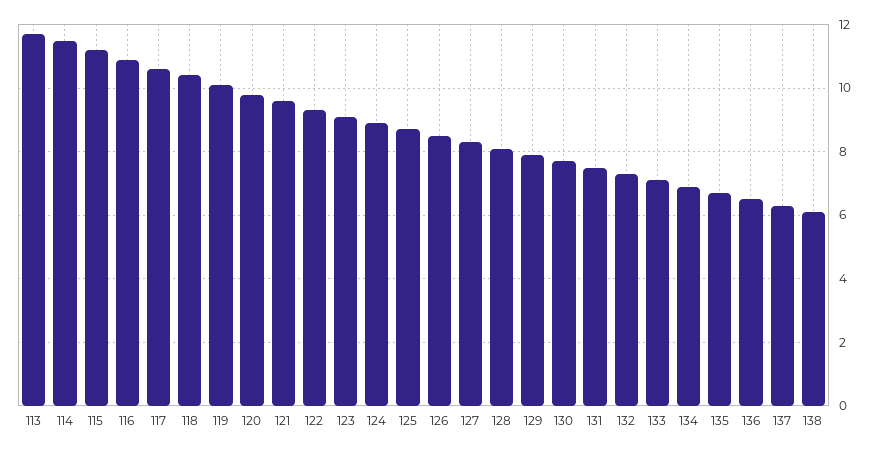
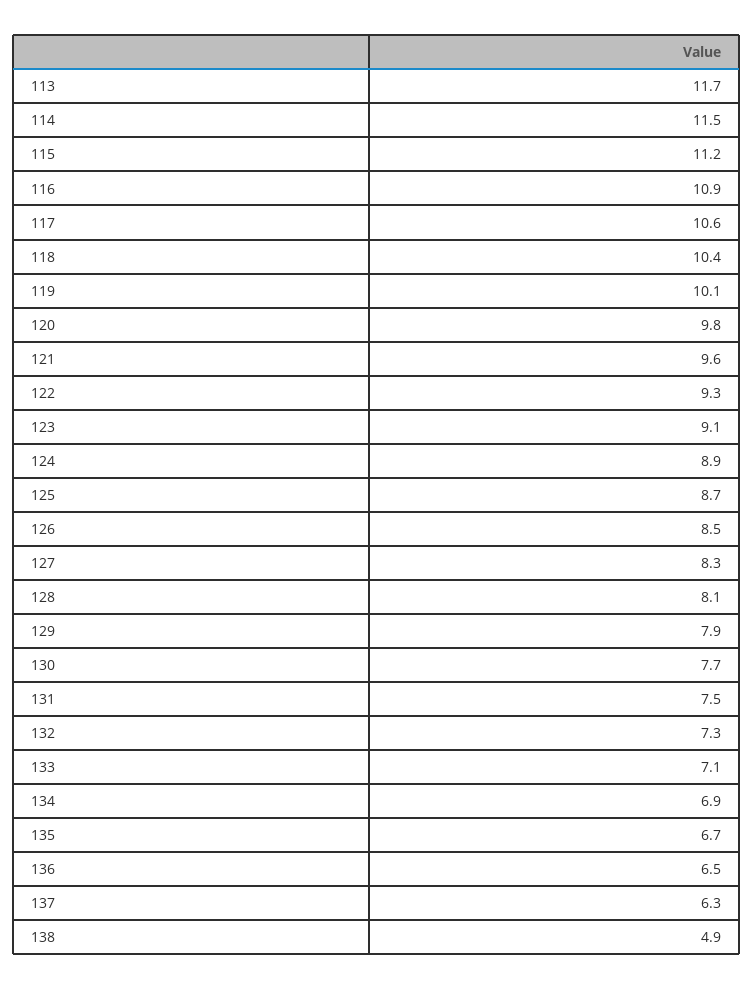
138: 6 -> 4.9

